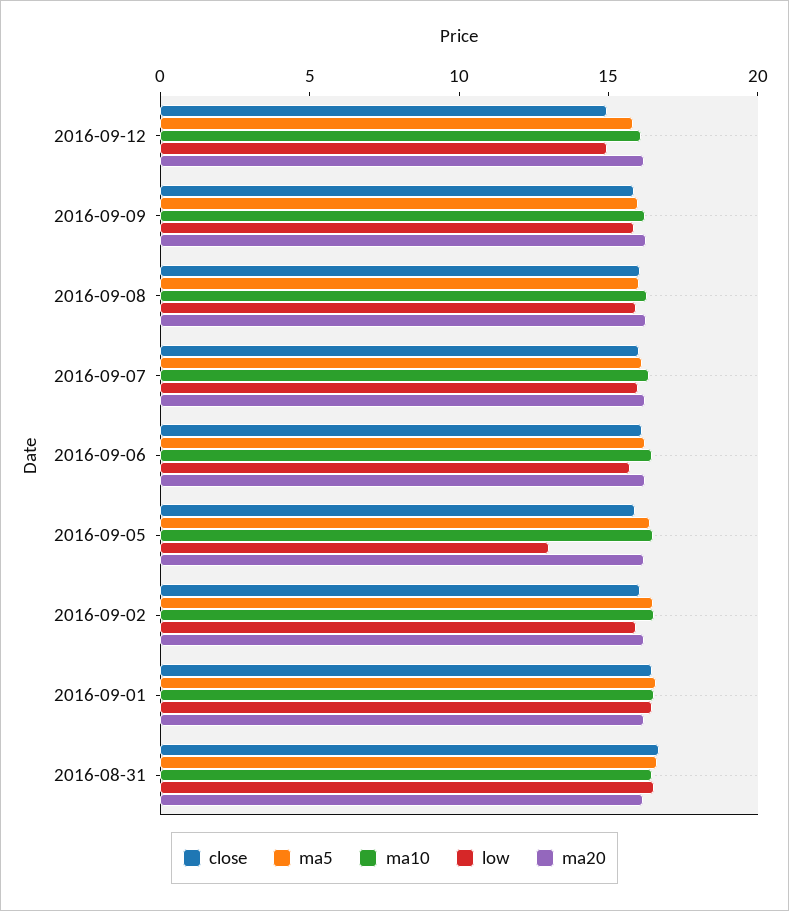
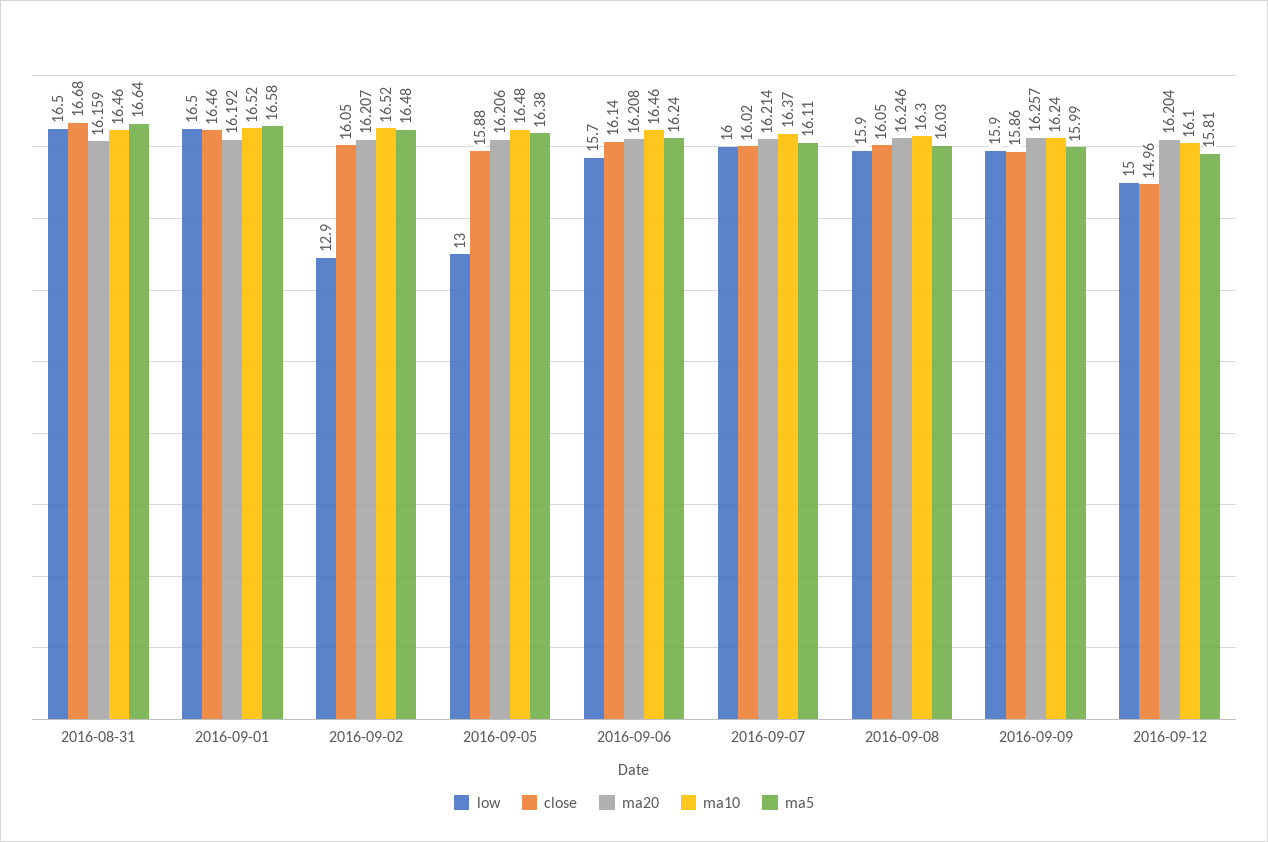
low, 2016-09-02: 16 -> 12.9

